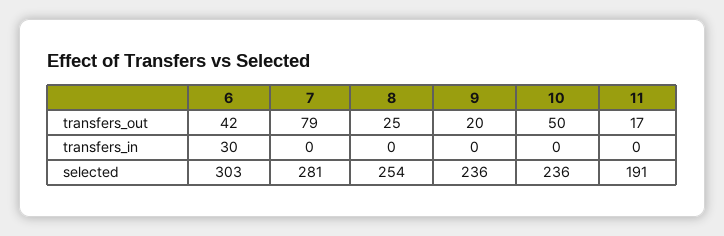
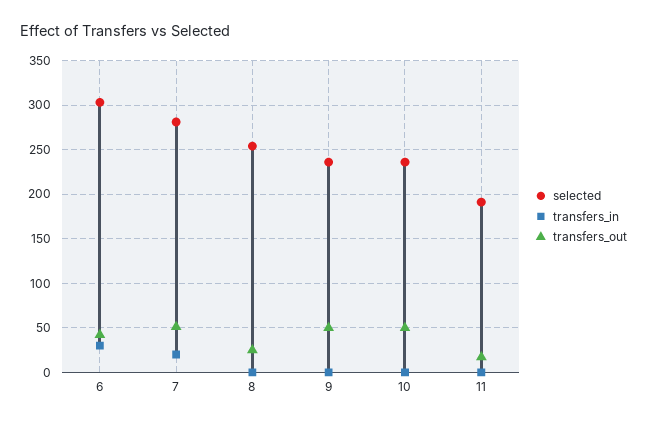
transfers_out, 7: 79 -> 50
transfers_out, 9: 20 -> 50
transfers_in, 7: 0 -> 20

